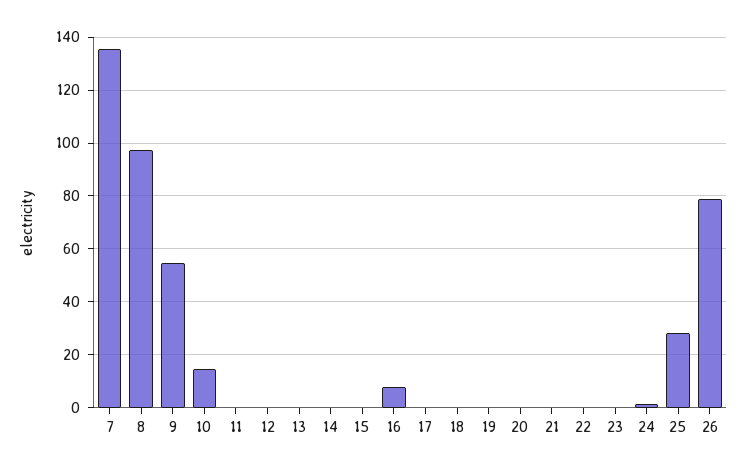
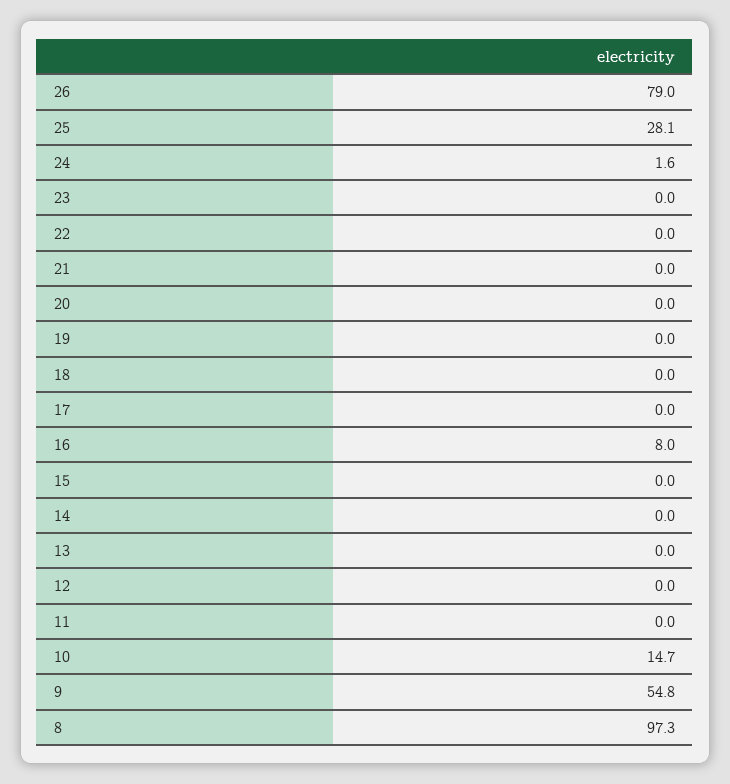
7: 135 -> none

